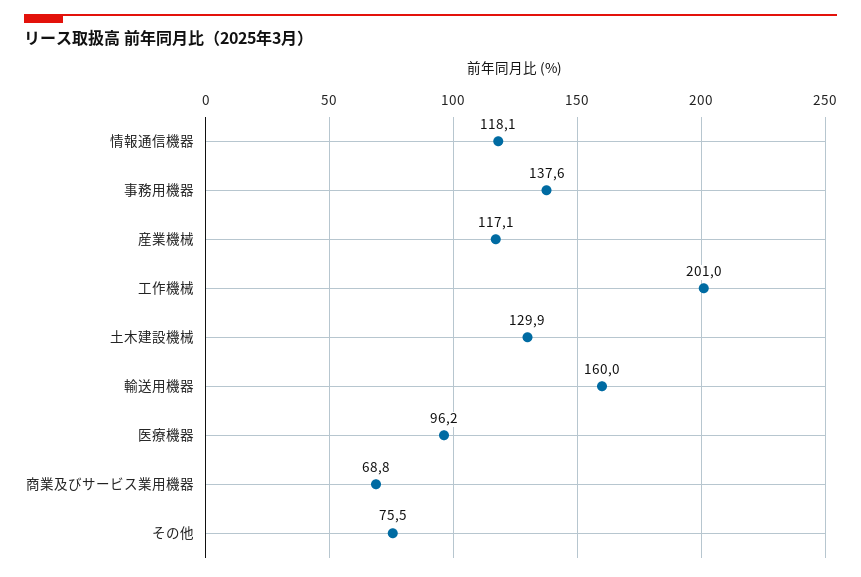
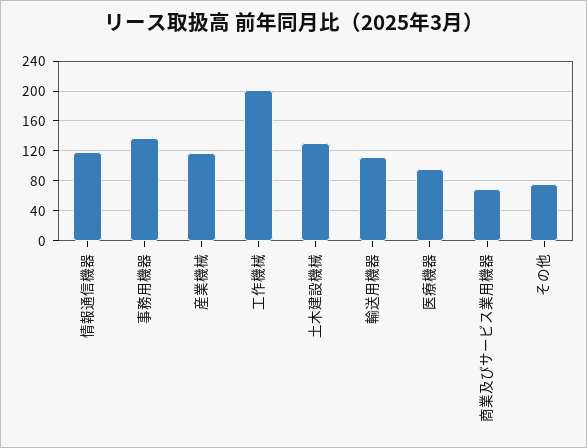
輸送用機器: 160 -> 110

